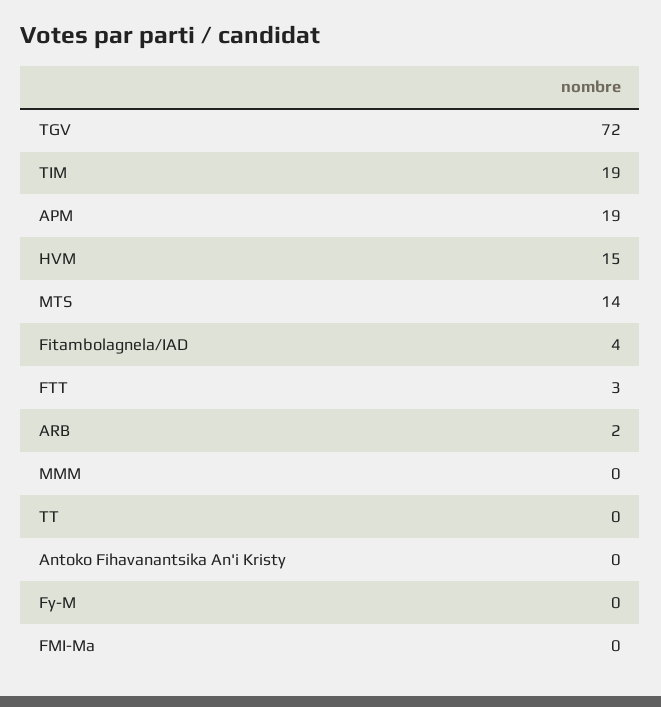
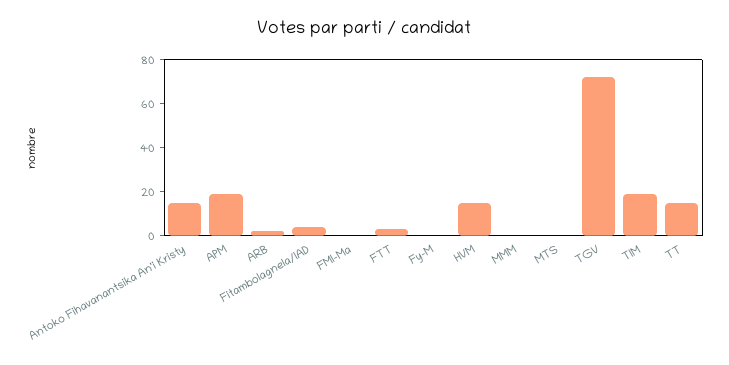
MTS: 14 -> 0
TT: 0 -> 15
Antoko Fihavanantsika An'i Kristy: 0 -> 15

